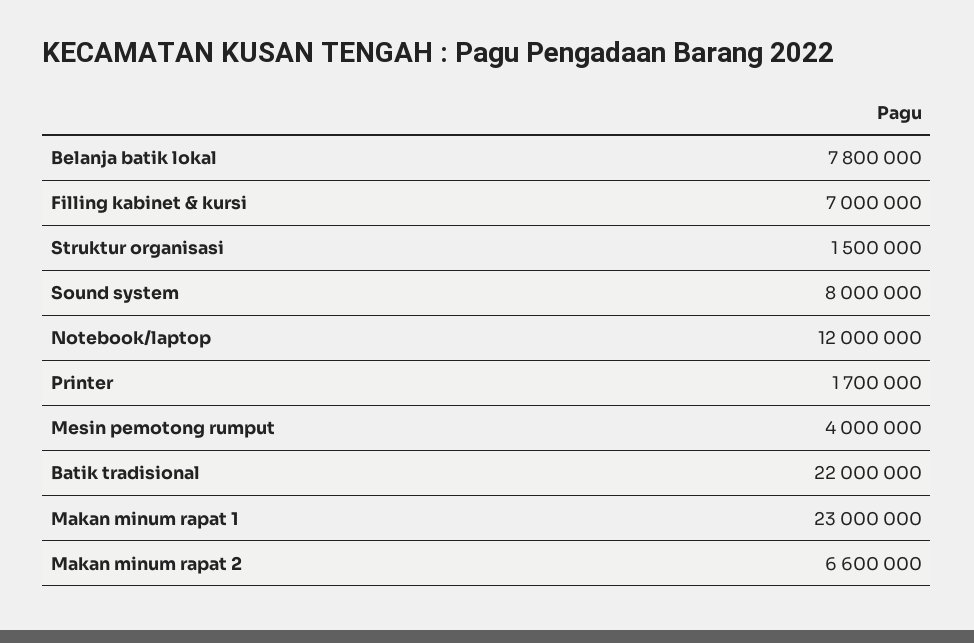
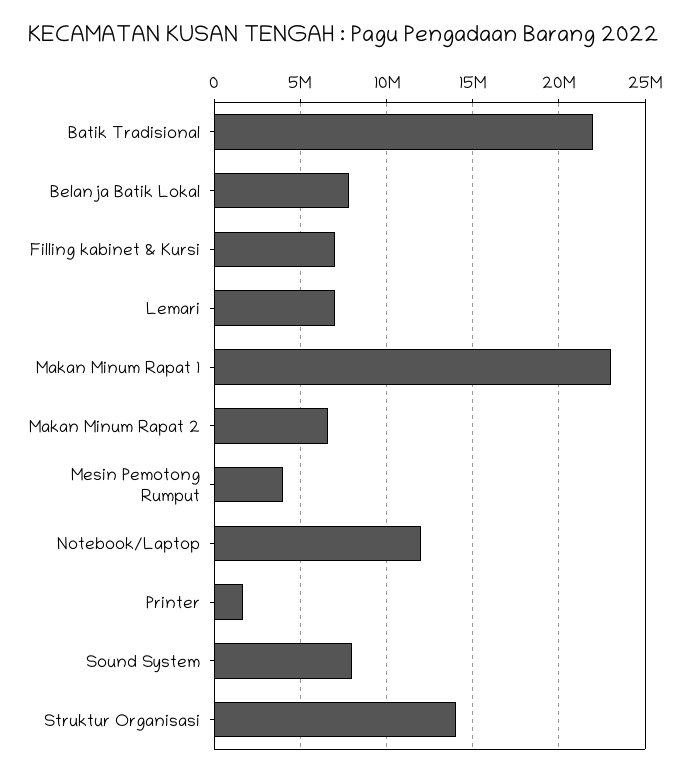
Struktur organisasi: 1500000 -> 14000000
Lemari: none -> 7000000

